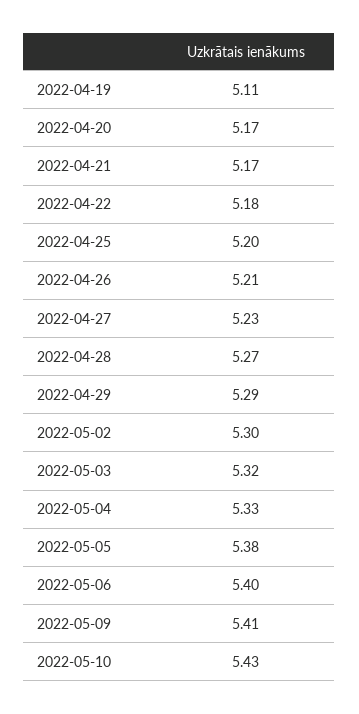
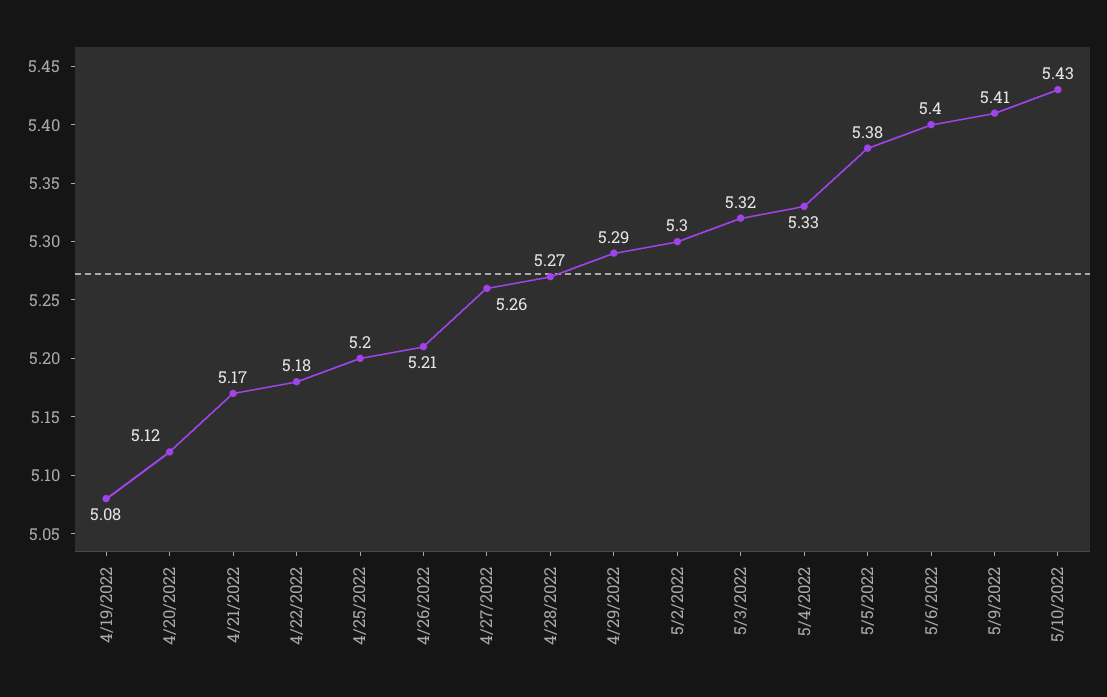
2022-04-19: 5.11 -> 5.08
2022-04-20: 5.17 -> 5.12
2022-04-27: 5.23 -> 5.26

